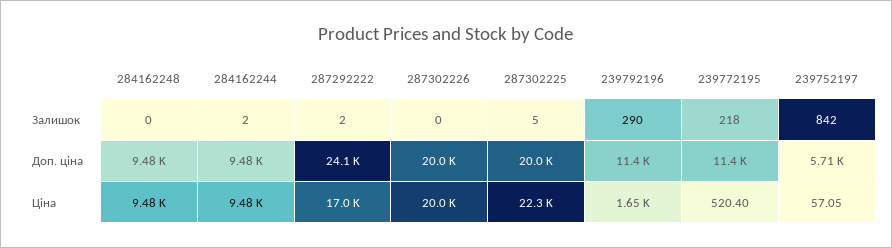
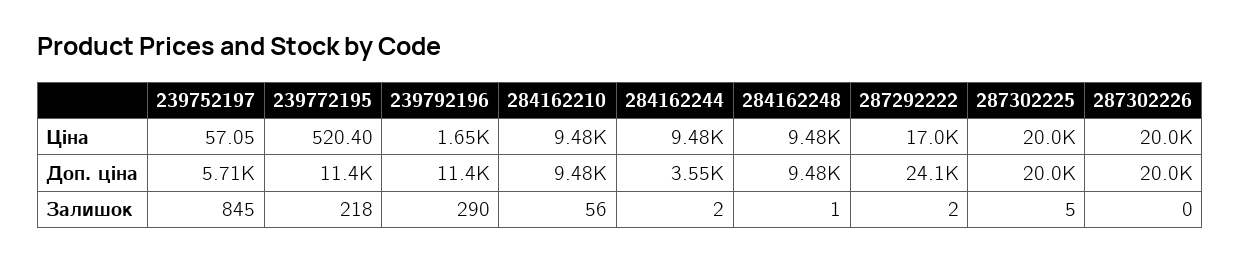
284162248, Залишок: 0 -> 1
239752197, Залишок: 842 -> 845
284162244, Доп. ціна: 9480 -> 3550
287302225, Ціна: 22300 -> 20000
284162210, Ціна: none -> 9480
284162210, Доп. ціна: none -> 9480
284162210, Залишок: none -> 56

